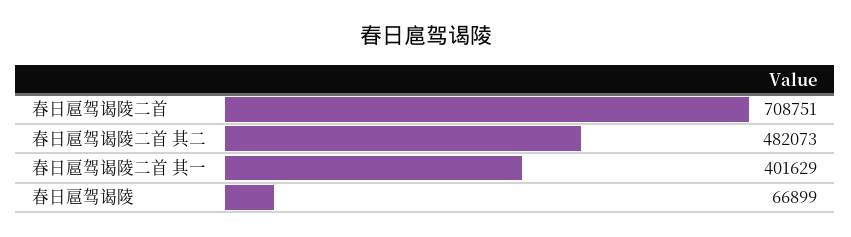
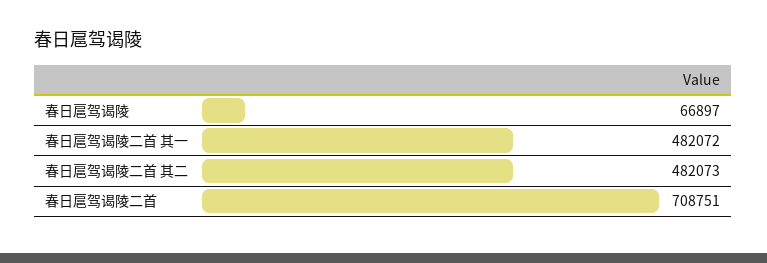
春日扈驾谒陵二首 其一: 401629 -> 482072
春日扈驾谒陵: 66899 -> 66897

